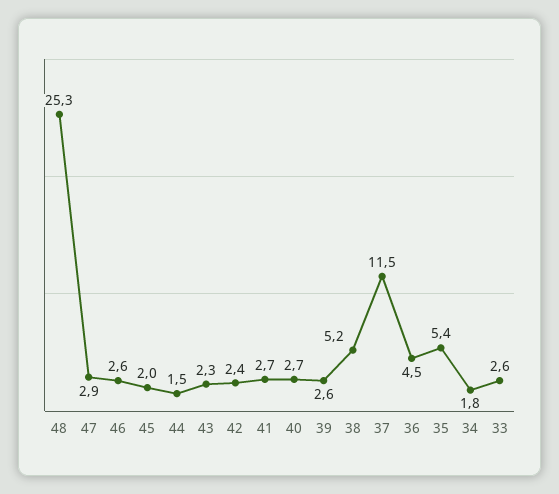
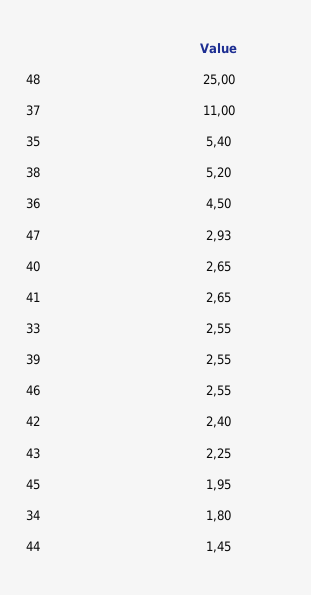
48: 25.3 -> 25
37: 11.5 -> 11

